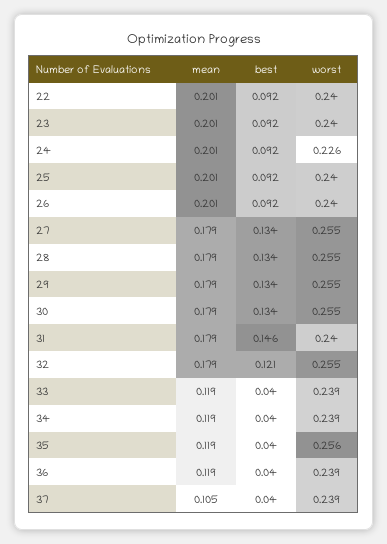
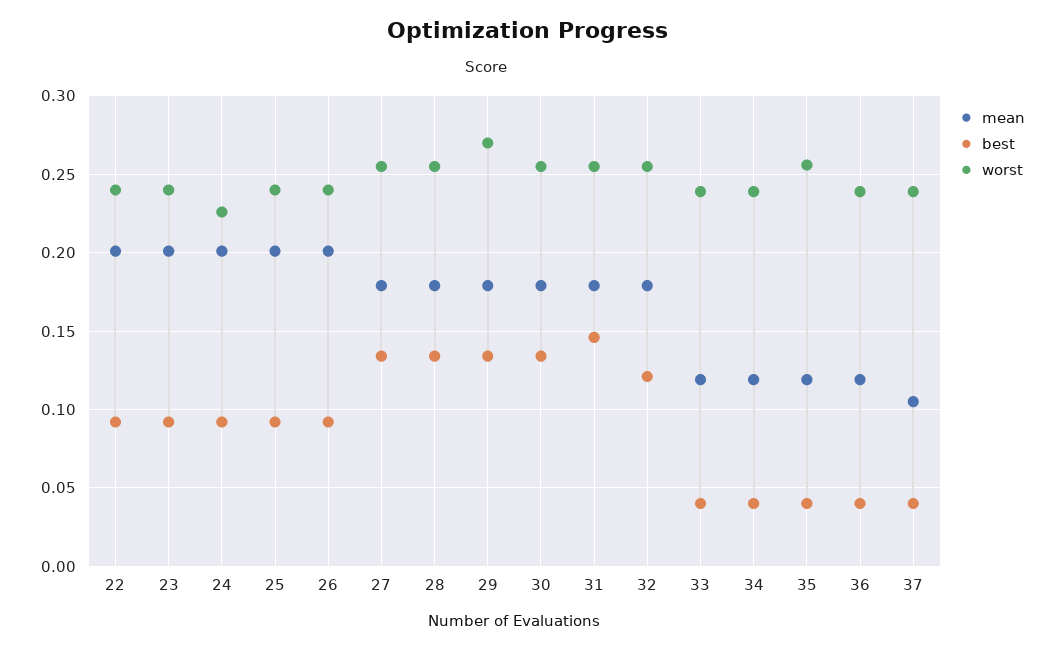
worst, 29: 0.255 -> 0.27
worst, 31: 0.24 -> 0.255

